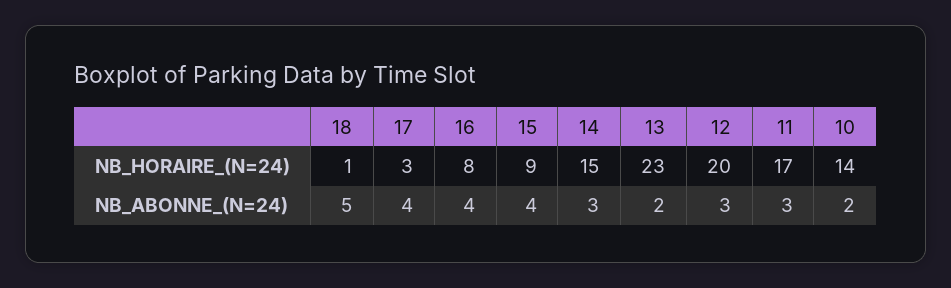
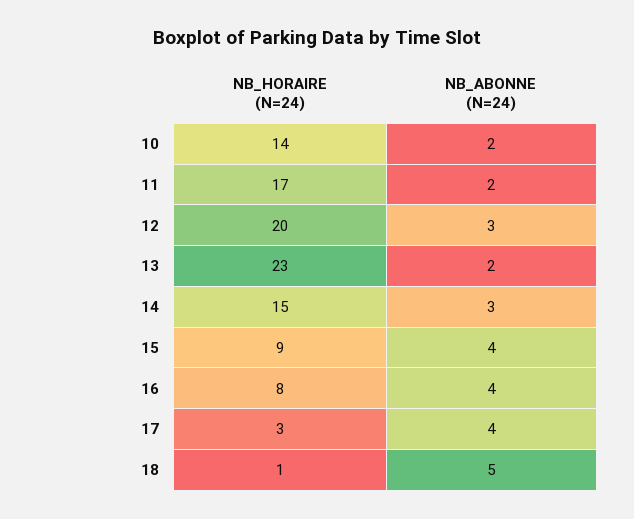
11, NB_ABONNE_(N=24): 3 -> 2

